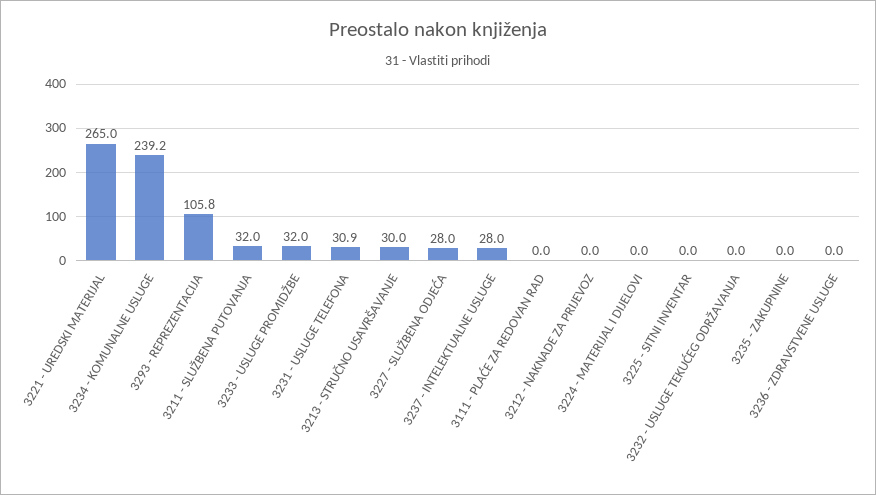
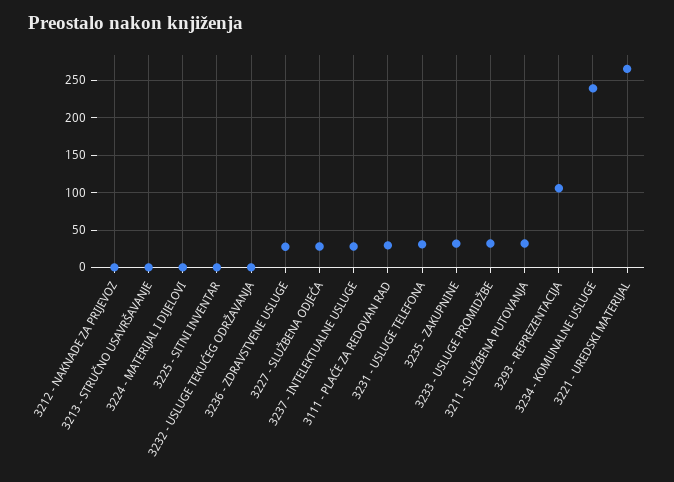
3213 - STRUČNO USAVRŠAVANJE: 30 -> 0
3111 - PLAĆE ZA REDOVAN RAD: 0 -> 30
3235 - ZAKUPNINE: 0 -> 30
3236 - ZDRAVSTVENE USLUGE: 0 -> 30

